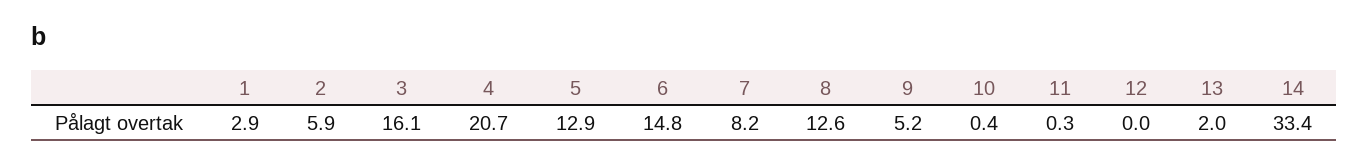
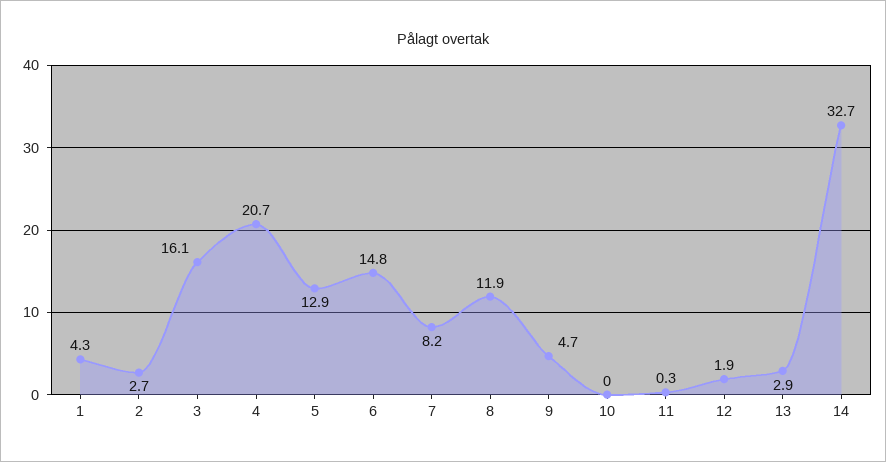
1: 2.9 -> 4.3
2: 5.9 -> 2.7
8: 12.6 -> 11.9
9: 5.2 -> 4.7
10: 0.4 -> 0
12: 0 -> 1.9
13: 2 -> 2.9
14: 33.4 -> 32.7

